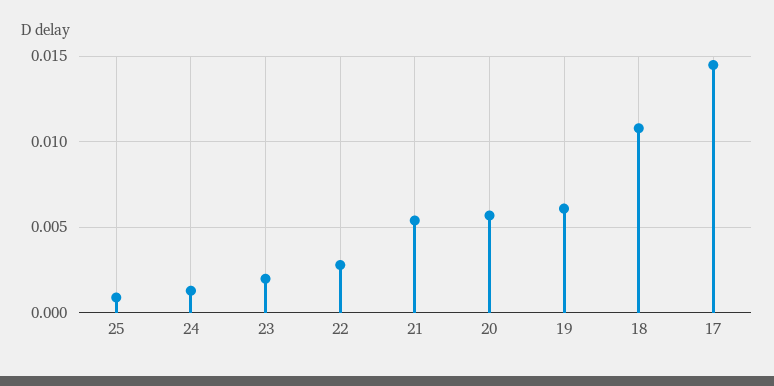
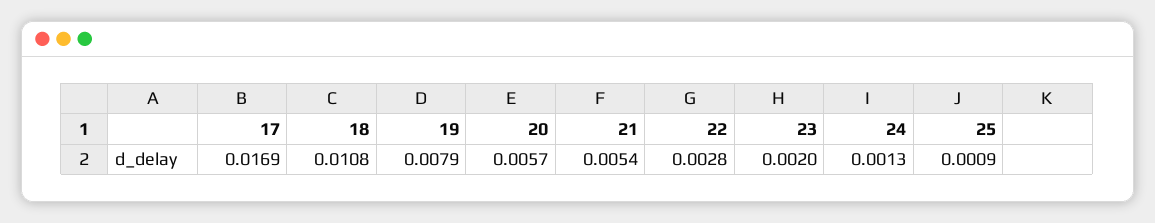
19: 0.006 -> 0.0079
17: 0.0145 -> 0.0169

